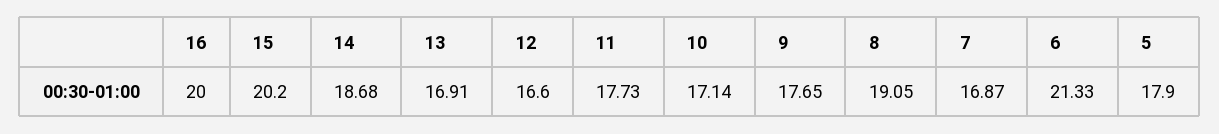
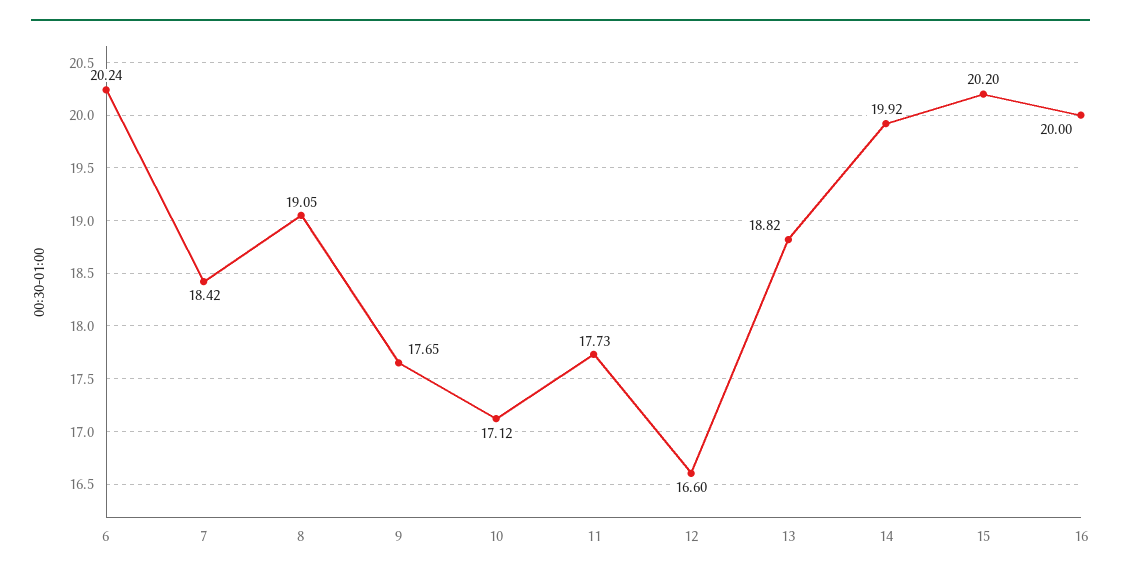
14: 18.68 -> 19.92
13: 16.91 -> 18.82
10: 17.14 -> 17.12
7: 16.87 -> 18.42
6: 21.33 -> 20.24
5: 17.9 -> none

